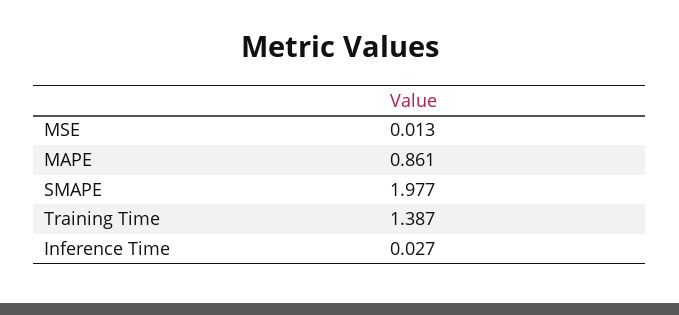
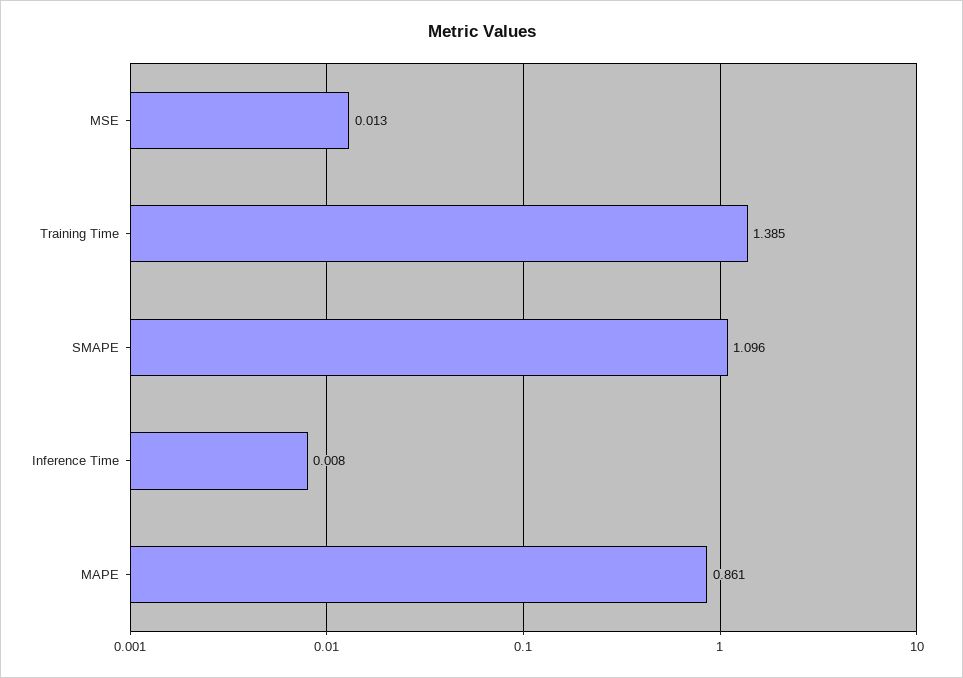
SMAPE: 1.977 -> 1.096
Training Time: 1.387 -> 1.385
Inference Time: 0.027 -> 0.008

